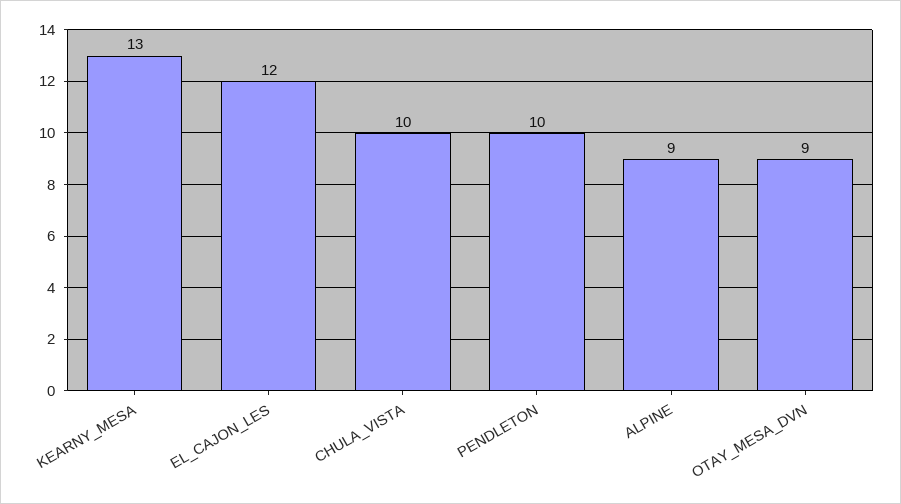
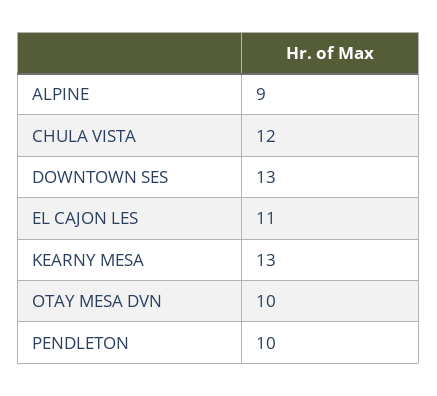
EL_CAJON_LES: 12 -> 11
CHULA_VISTA: 10 -> 12
OTAY_MESA_DVN: 9 -> 10
DOWNTOWN SES: none -> 13

